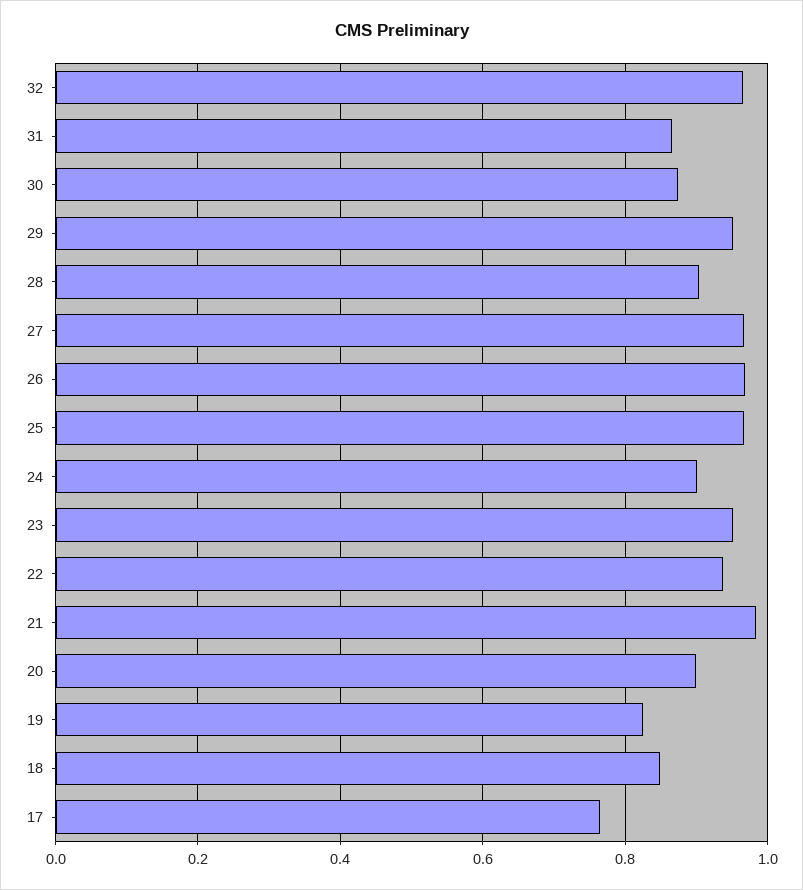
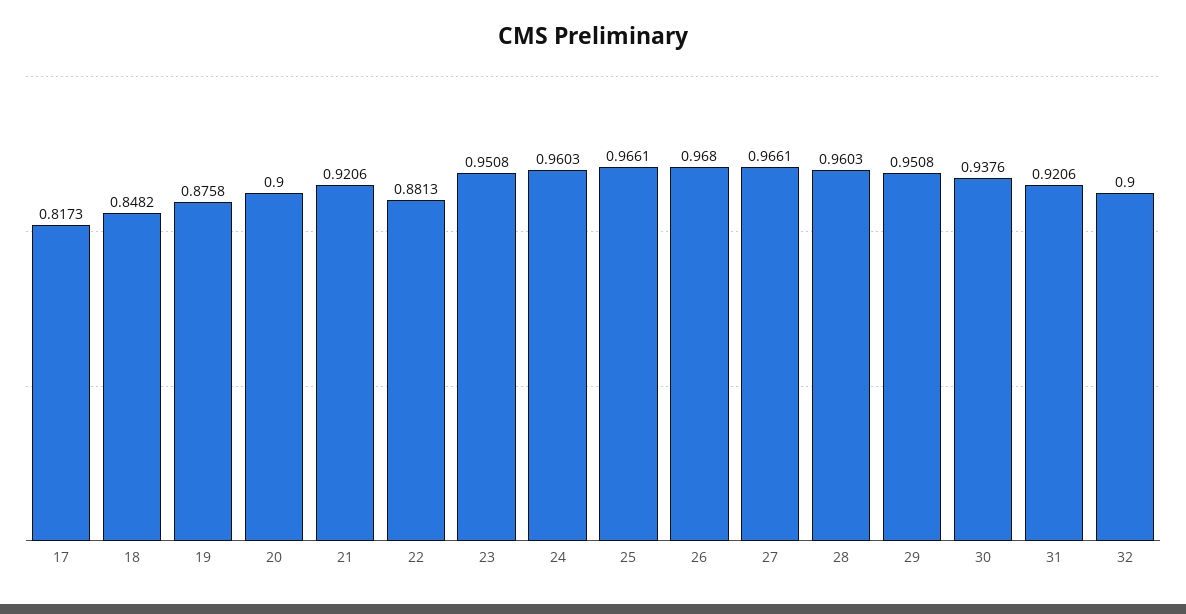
32: 0.96 -> 0.9
31: 0.86 -> 0.9206
30: 0.88 -> 0.9376
28: 0.9 -> 0.9603
24: 0.9 -> 0.9603
22: 0.94 -> 0.8813
21: 0.98 -> 0.9206
19: 0.82 -> 0.8758
17: 0.76 -> 0.8173

